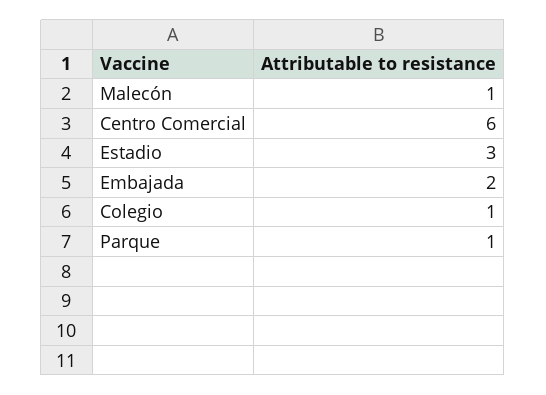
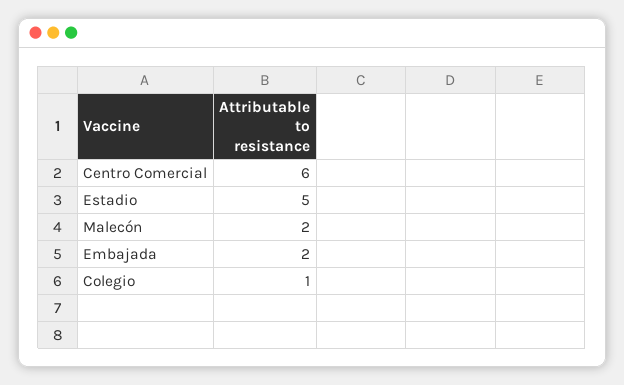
Malecón: 1 -> 2
Estadio: 3 -> 5
Parque: 1 -> none

